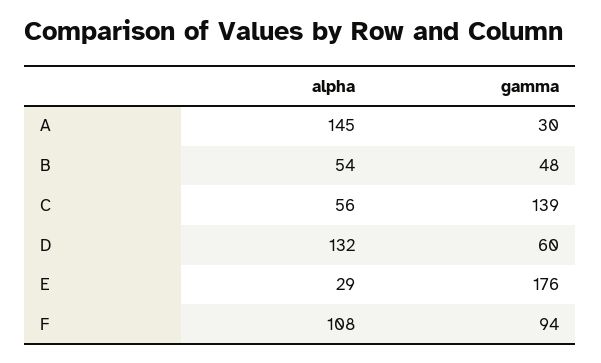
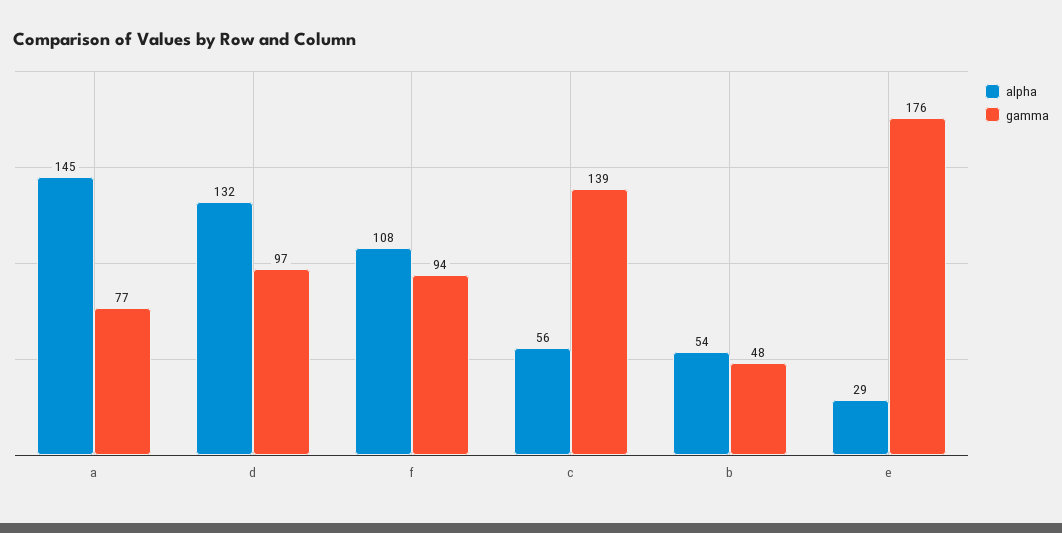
gamma, A: 30 -> 77
gamma, D: 60 -> 97

